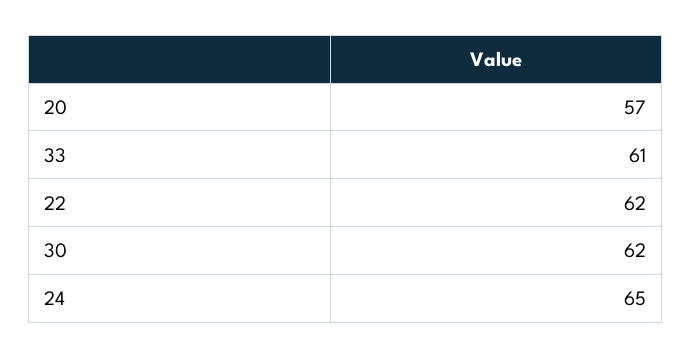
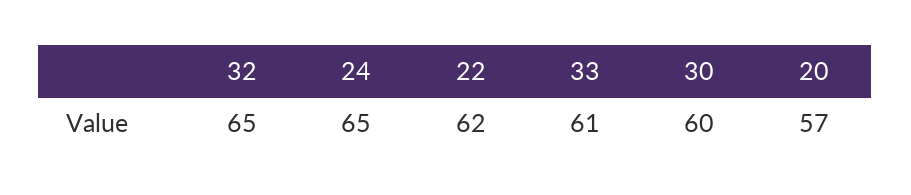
30: 62 -> 60
32: none -> 65

